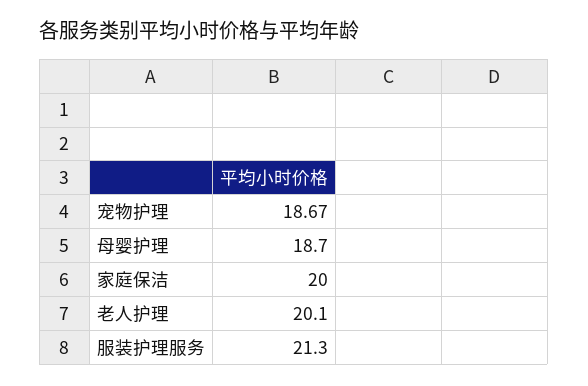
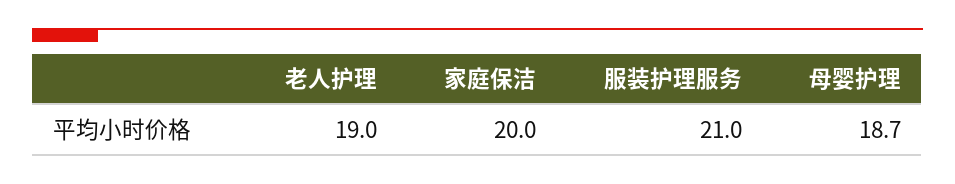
宠物护理: 18.67 -> none
老人护理: 20.1 -> 19
服装护理服务: 21.3 -> 21

